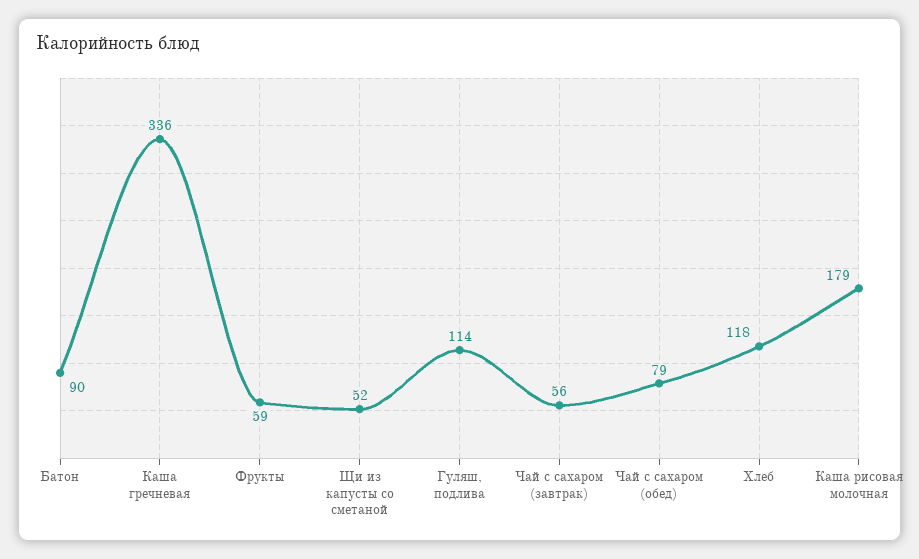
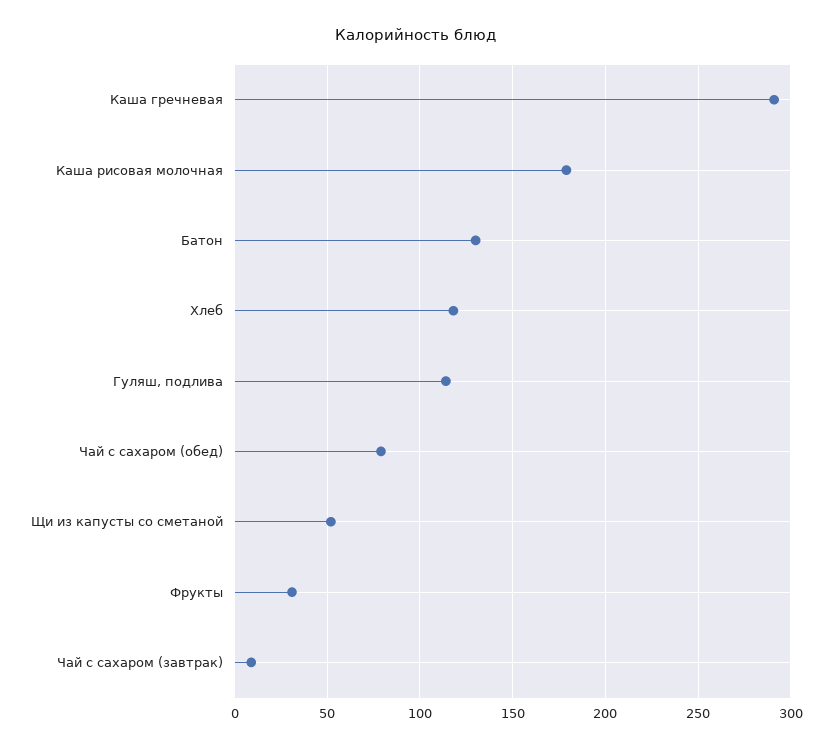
Батон: 90 -> 130
Каша гречневая: 336 -> 290
Фрукты: 59 -> 30
Чай с сахаром (завтрак): 56 -> 10

